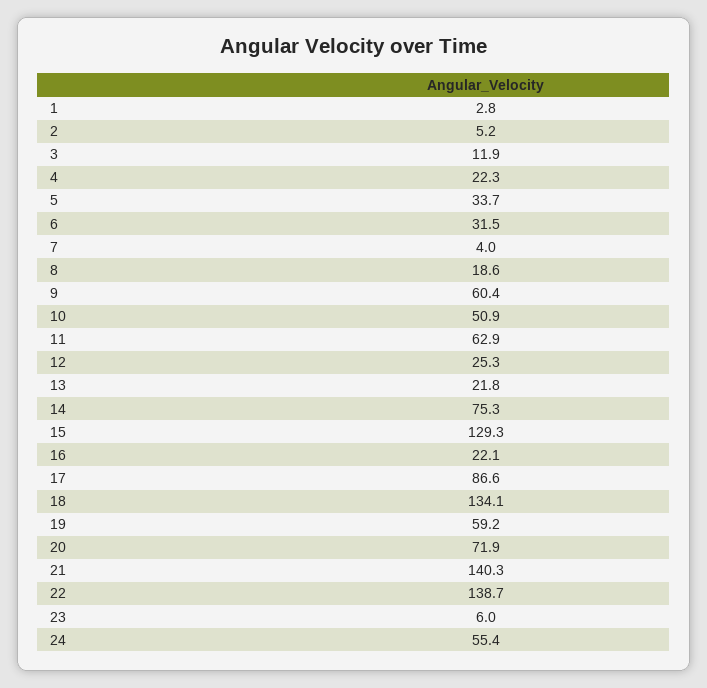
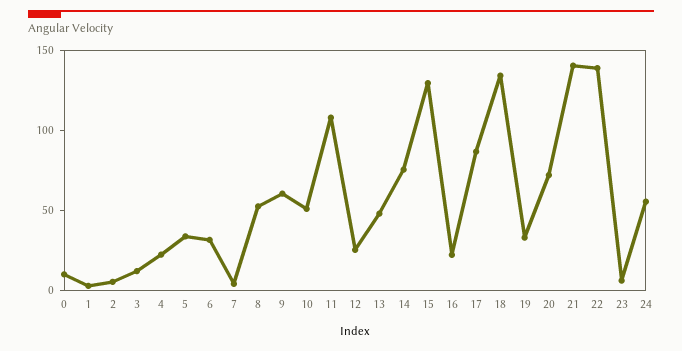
8: 18.6 -> 50
11: 62.9 -> 110
13: 21.8 -> 50
19: 59.2 -> 30
0: none -> 10

